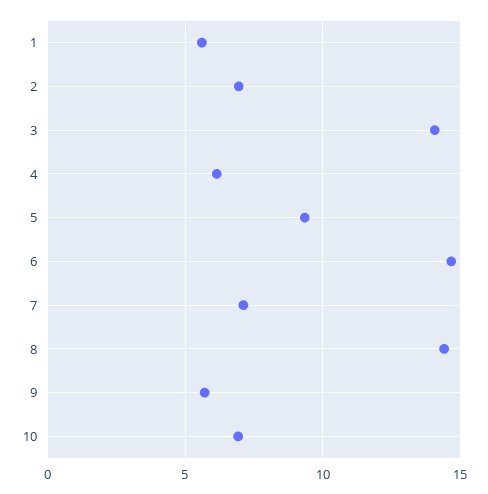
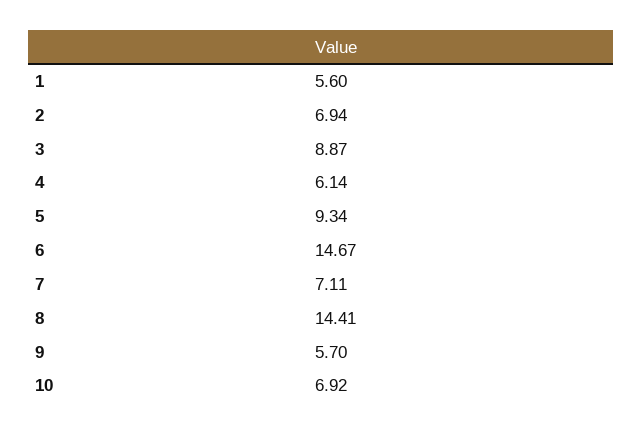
3: 14 -> 8.87

